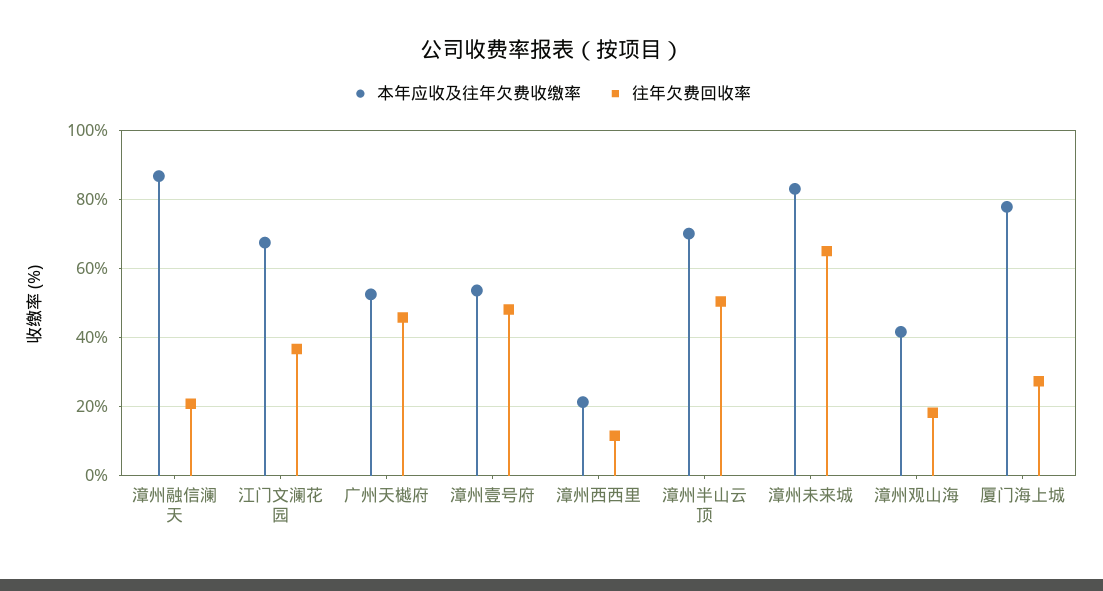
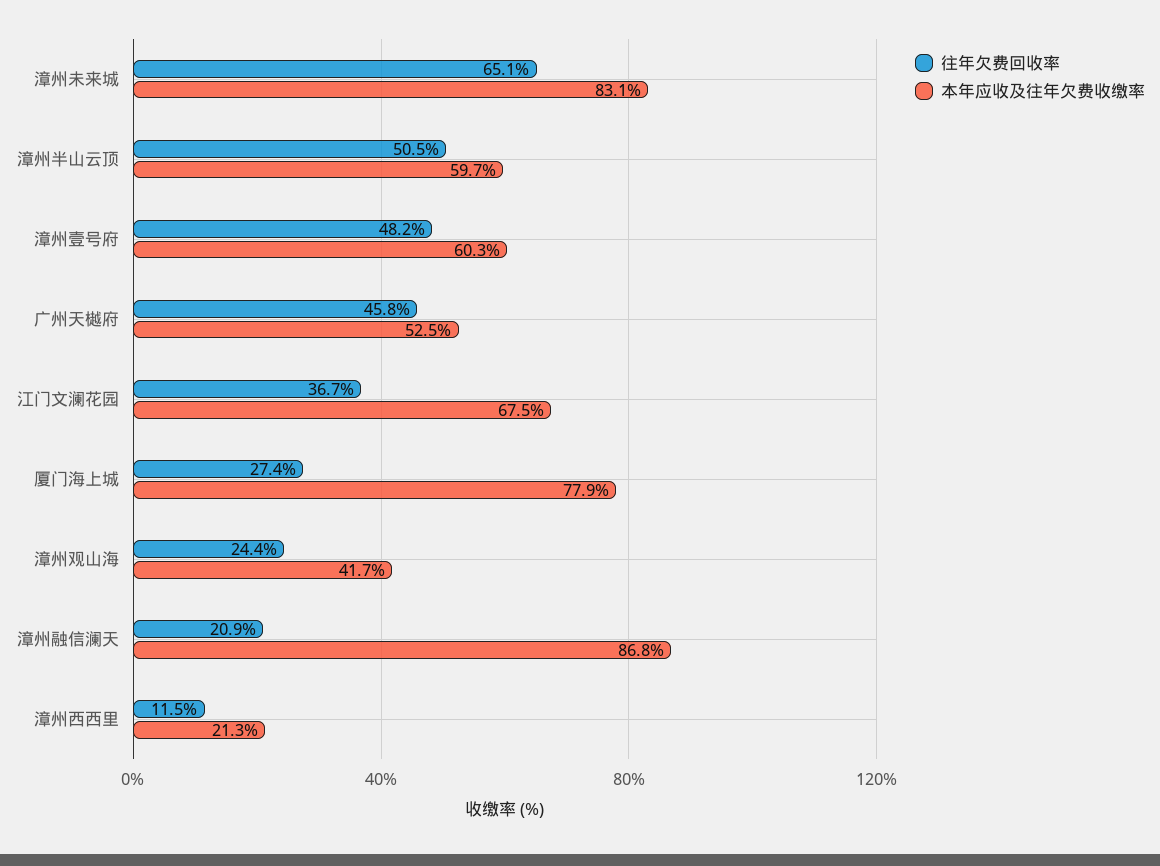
本年应收及往年欠费收缴率, 漳州壹号府: 54 -> 60.3
本年应收及往年欠费收缴率, 漳州半山云顶: 70 -> 59.7
往年欠费回收率, 漳州观山海: 18 -> 24.4

